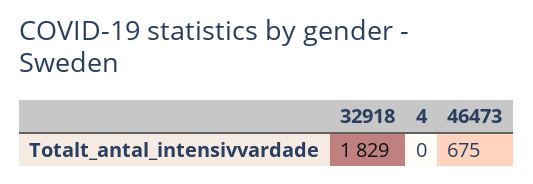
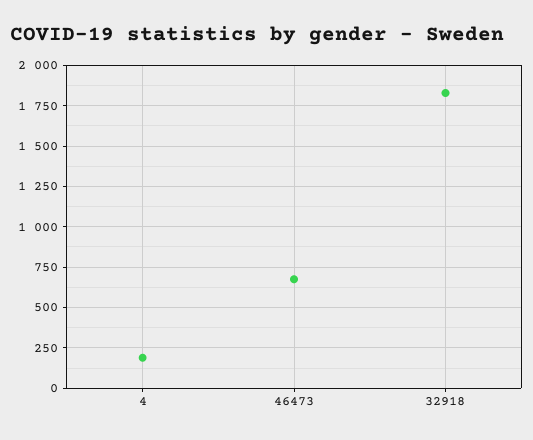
4: 0 -> 200

